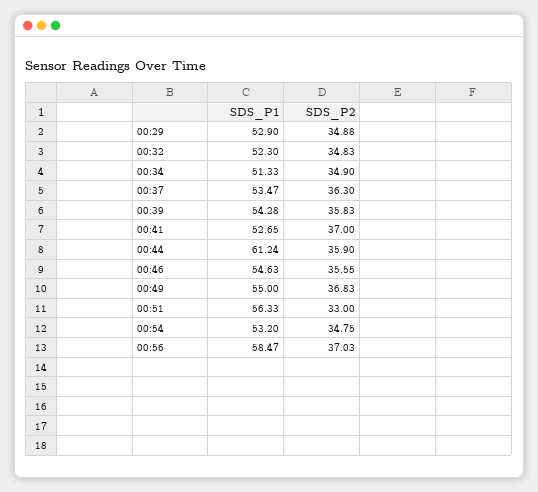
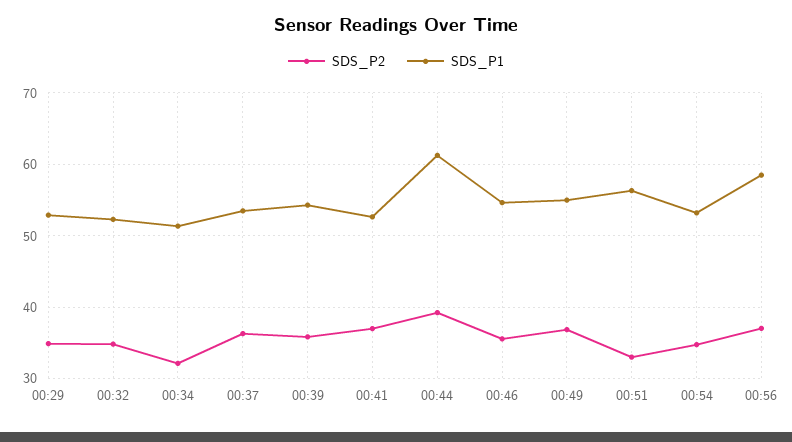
SDS_P2, 00:34: 34.9 -> 32
SDS_P2, 00:44: 35.9 -> 39

